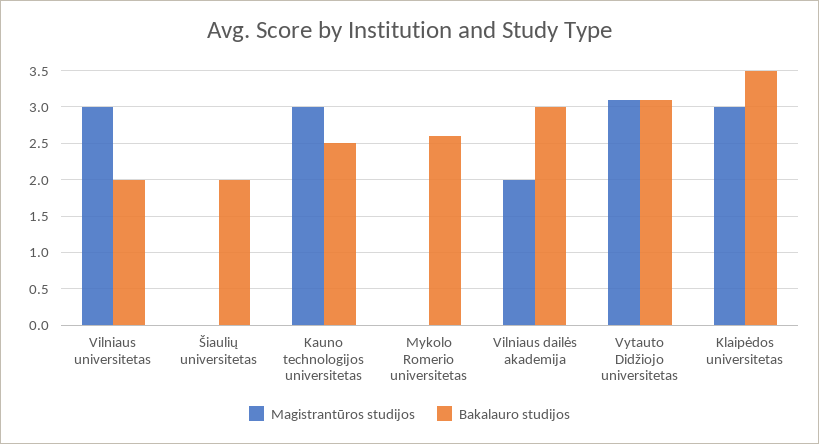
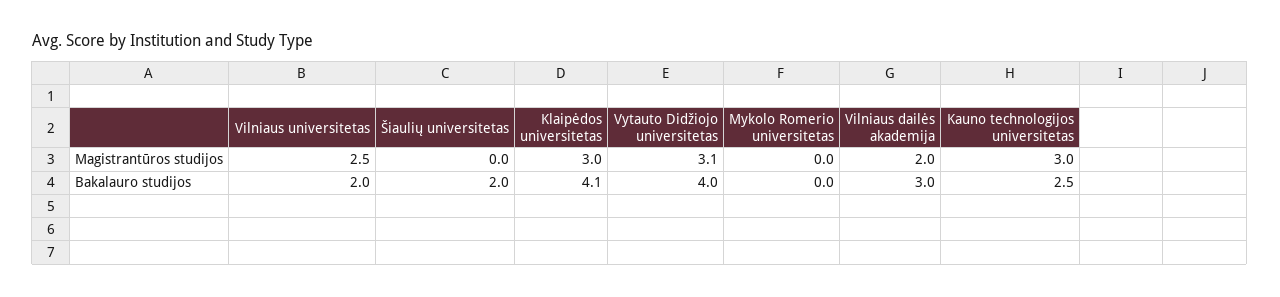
Magistrantūros studijos, Vilniaus universitetas: 3 -> 2.5
Bakalauro studijos, Mykolo Romerio universitetas: 2.6 -> 0
Bakalauro studijos, Vytauto Didžiojo universitetas: 3.1 -> 4
Bakalauro studijos, Klaipėdos universitetas: 3.5 -> 4.1

